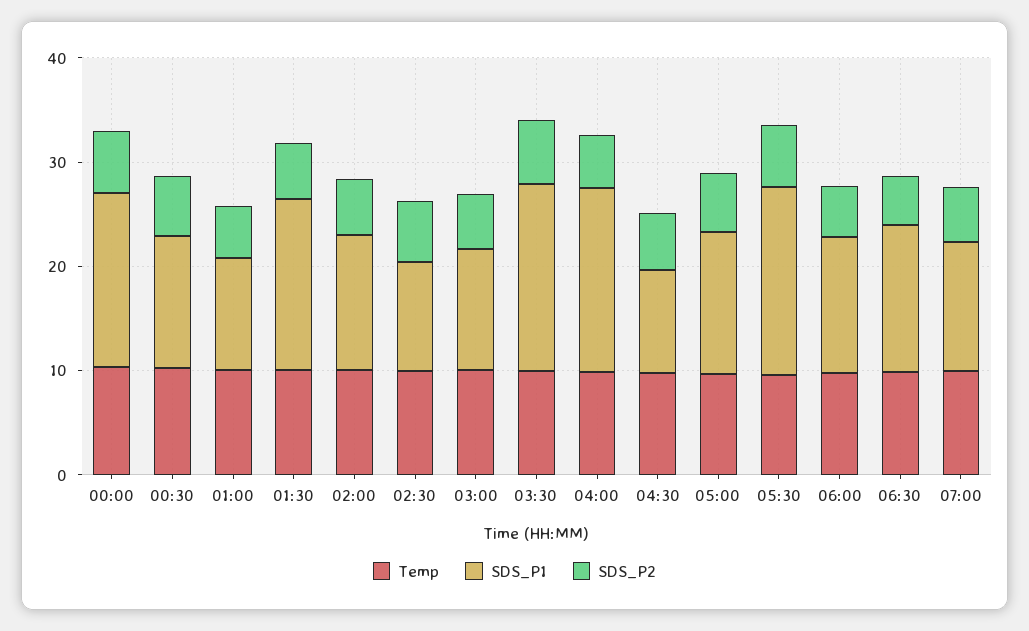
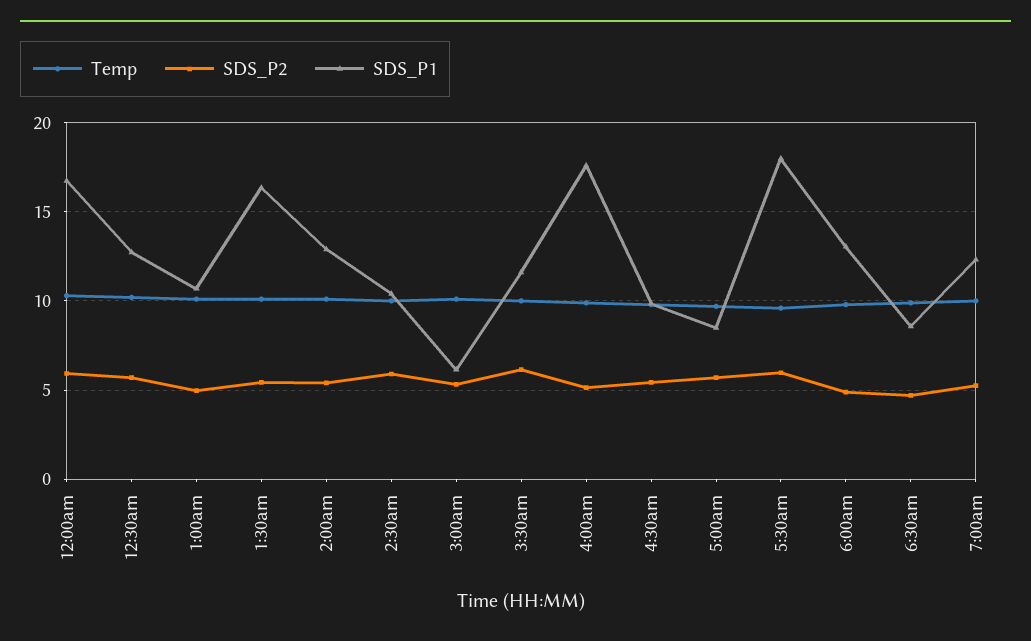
SDS_P1, 03:00: 12 -> 6
SDS_P1, 03:30: 18 -> 11.5
SDS_P1, 05:00: 14 -> 8.5
SDS_P1, 06:30: 14 -> 8.5

